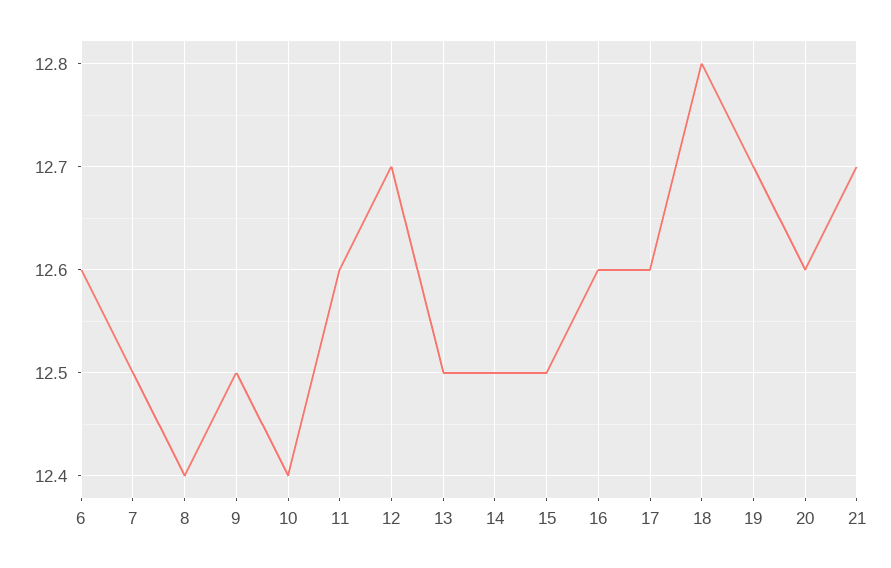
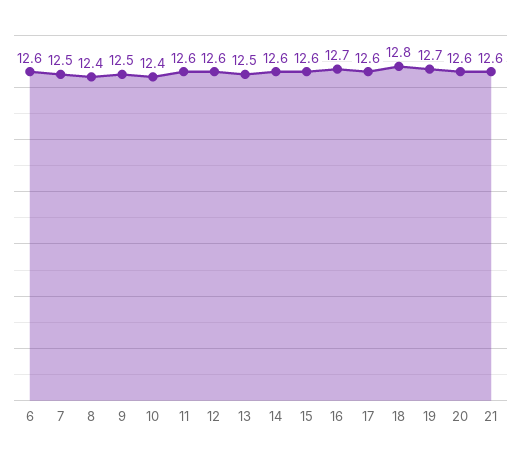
12: 12.7 -> 12.6
14: 12.5 -> 12.6
15: 12.5 -> 12.6
16: 12.6 -> 12.7
21: 12.7 -> 12.6

